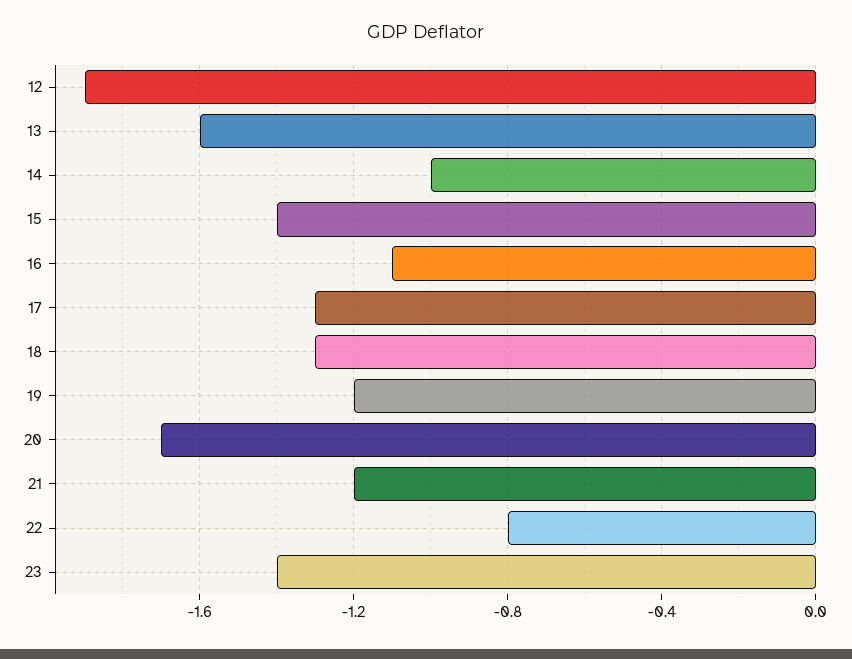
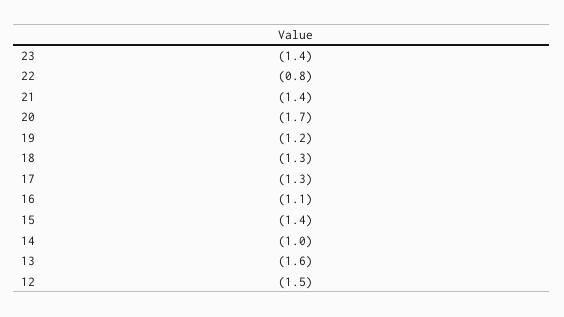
12: -1.9 -> -1.5
21: -1.2 -> -1.4

